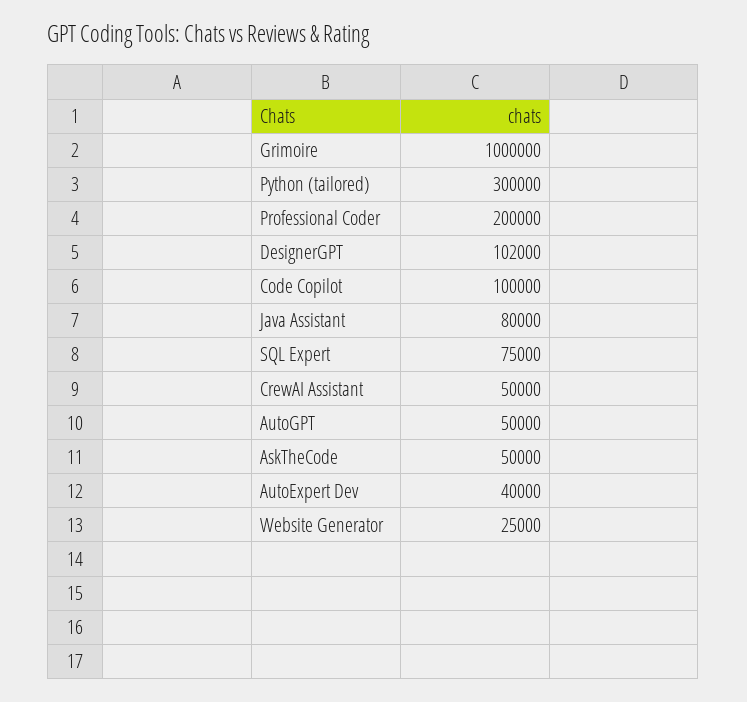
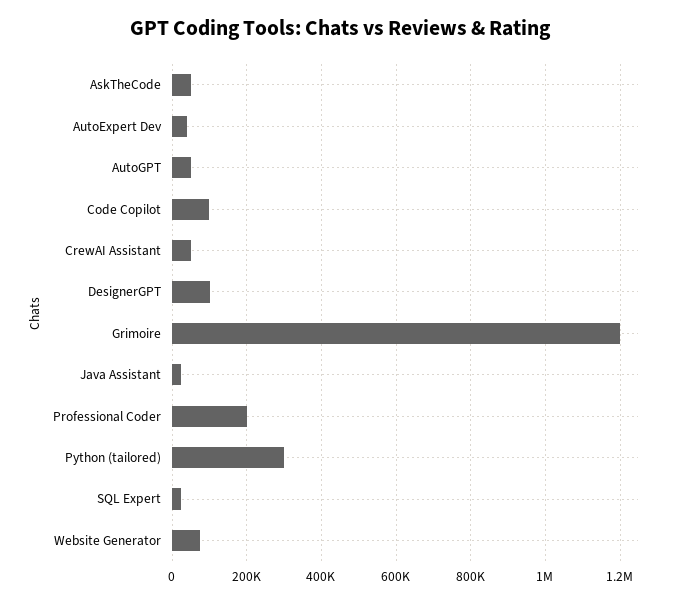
Grimoire: 1000000 -> 1200000
Java Assistant: 80000 -> 20000
SQL Expert: 75000 -> 20000
Website Generator: 25000 -> 80000

